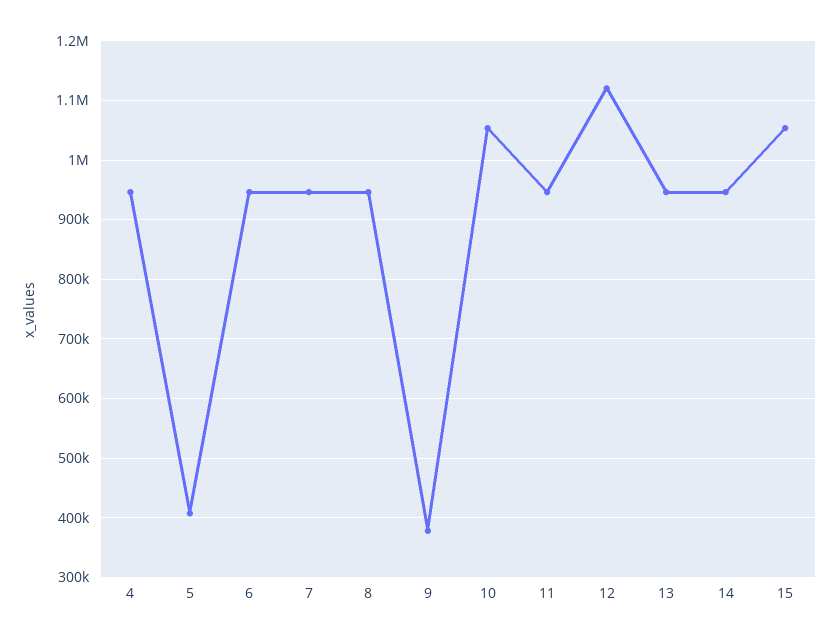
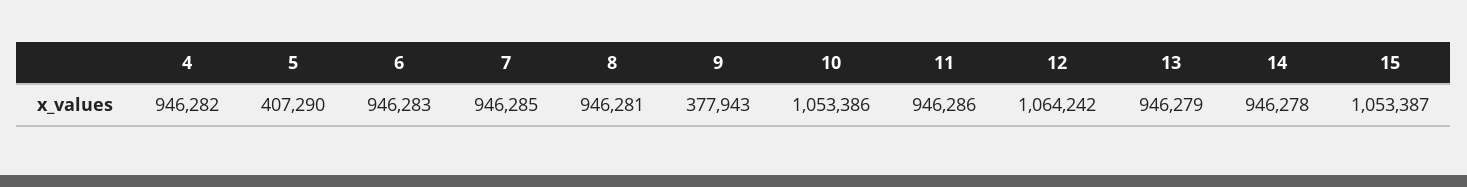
12: 1120000 -> 1064242

